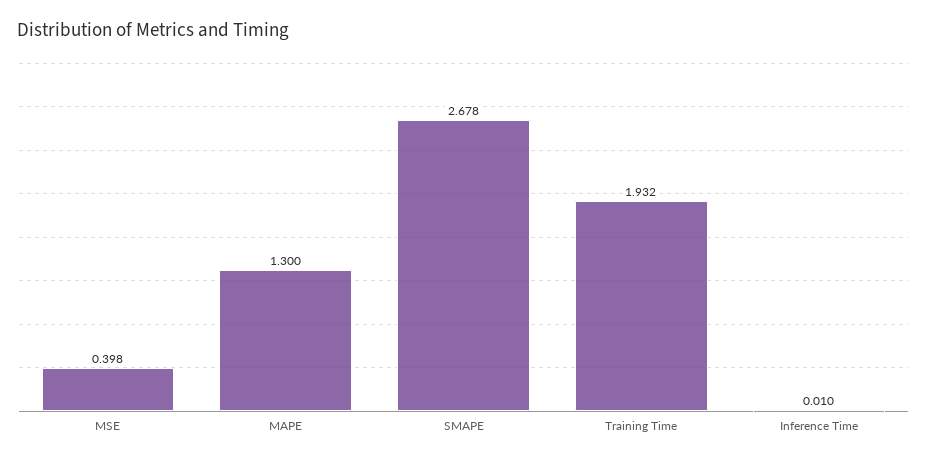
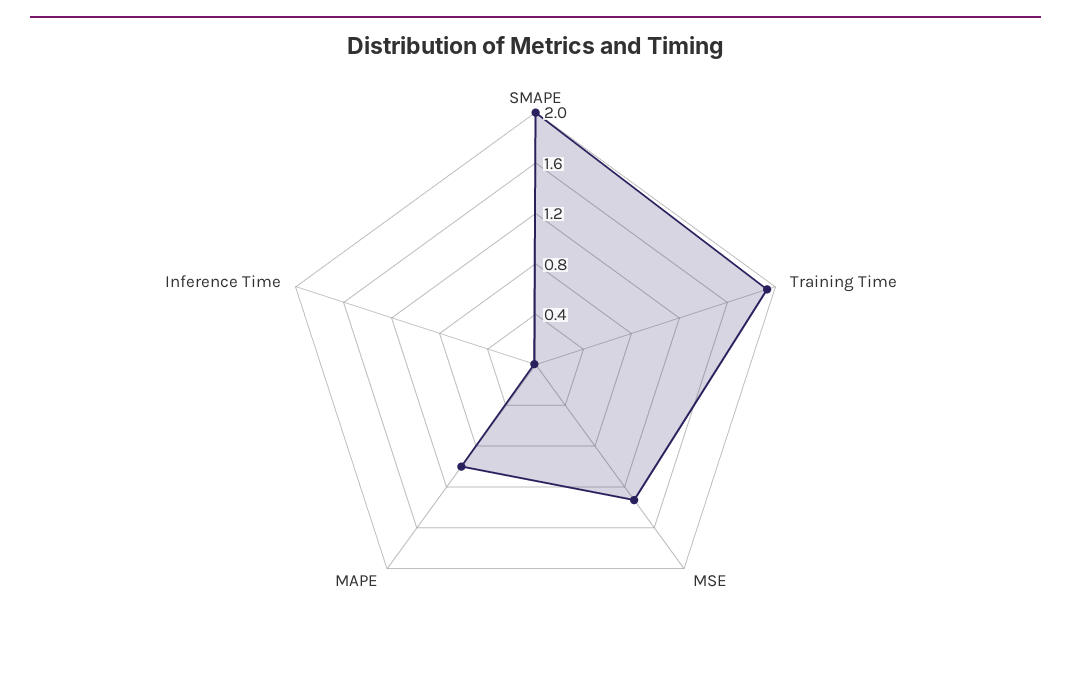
MSE: 0.398 -> 1.3
MAPE: 1.3 -> 1
SMAPE: 2.678 -> 2

